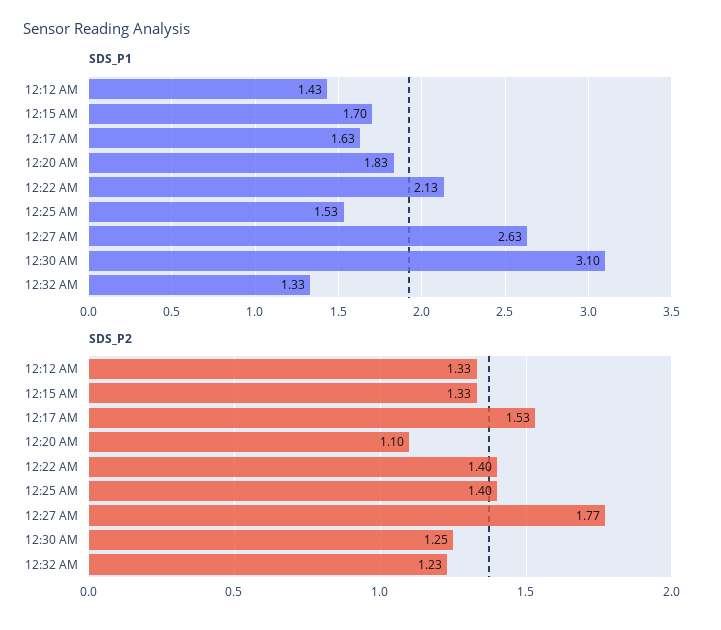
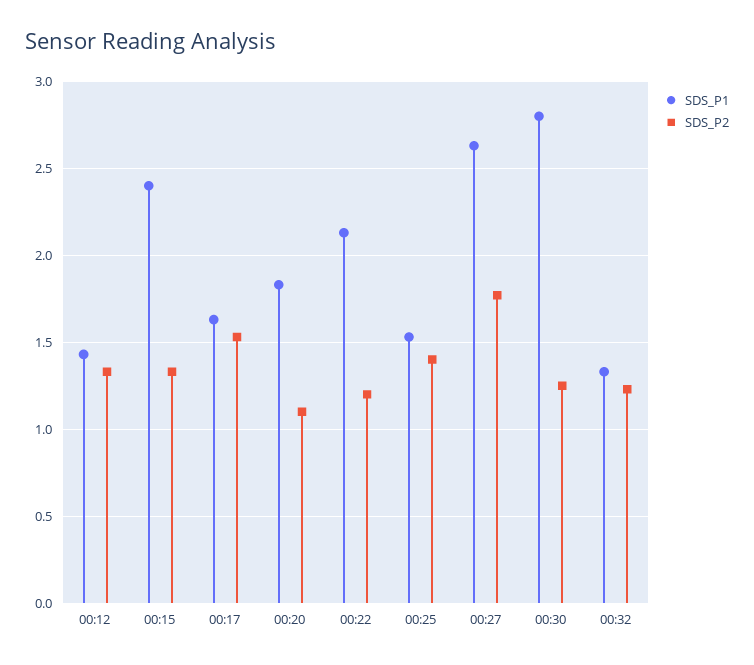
SDS_P1, 12:15 AM: 1.7 -> 2.4
SDS_P1, 12:30 AM: 3.1 -> 2.8
SDS_P2, 12:22 AM: 1.4 -> 1.2

